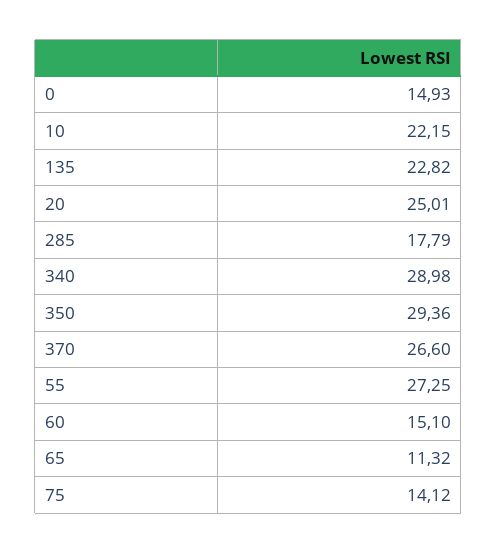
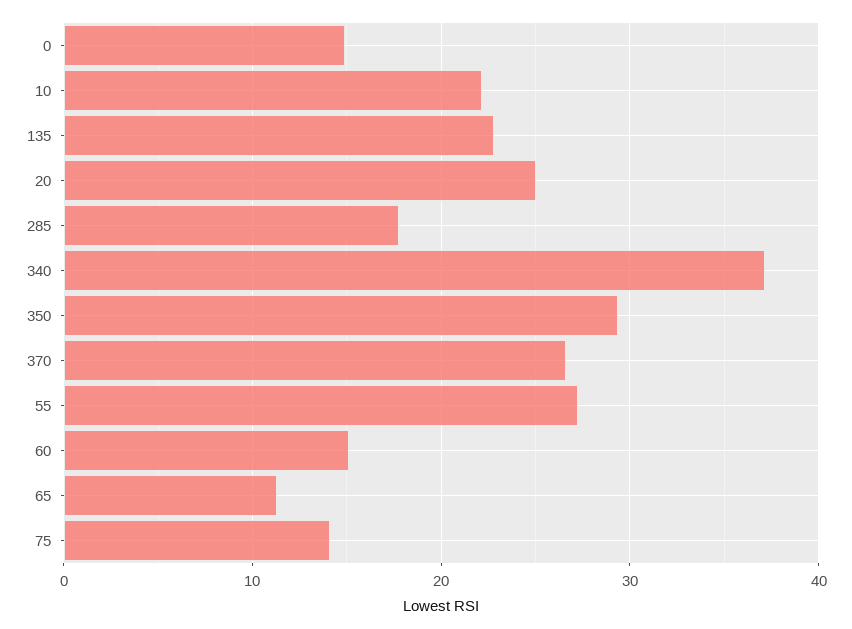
340: 28.98 -> 37

